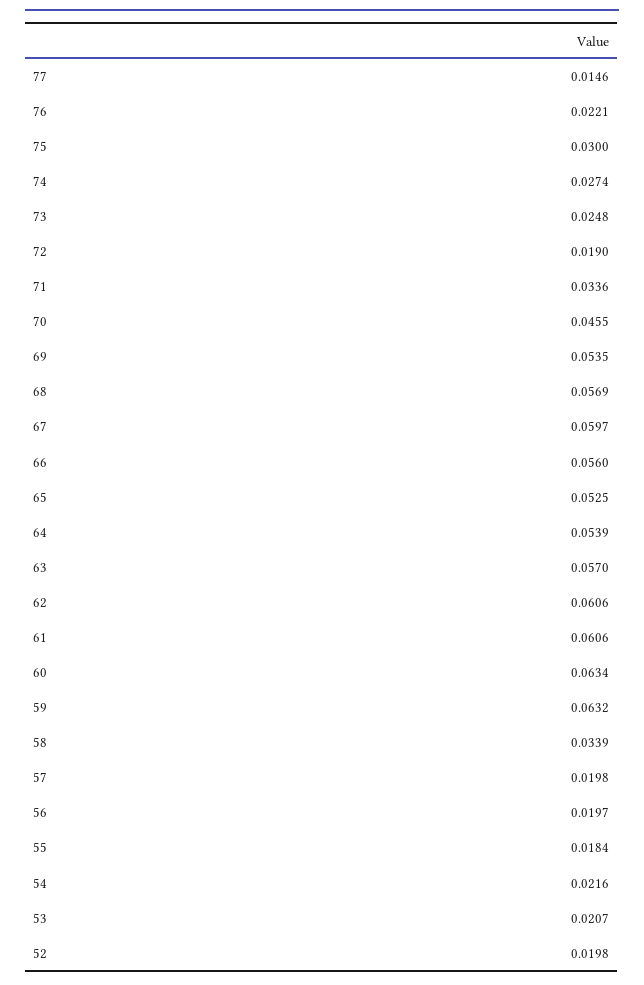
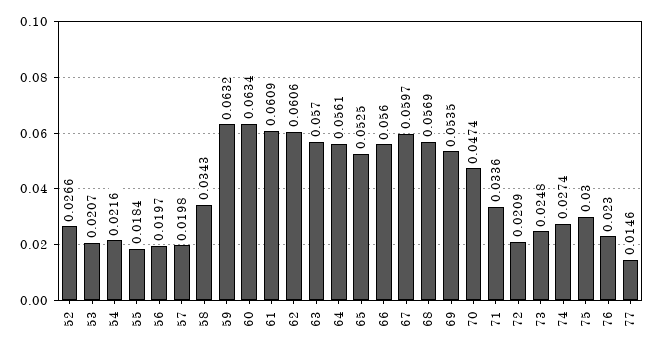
76: 0.0221 -> 0.023
72: 0.019 -> 0.0209
70: 0.0455 -> 0.0474
64: 0.0539 -> 0.0561
61: 0.0606 -> 0.0609
58: 0.0339 -> 0.0343
52: 0.0198 -> 0.0266

